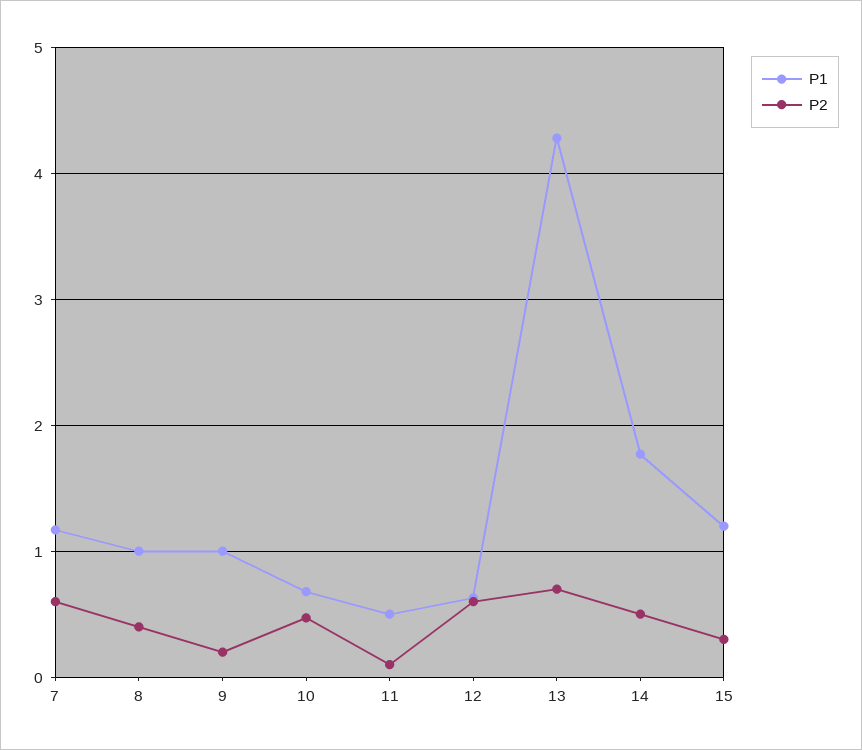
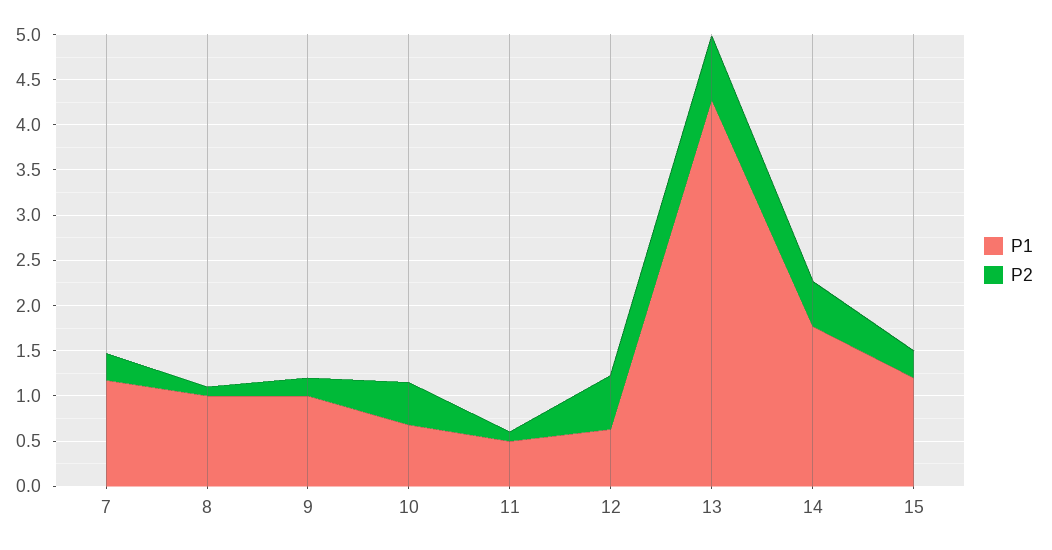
P2, 7: 0.6 -> 0.3
P2, 8: 0.4 -> 0.1

